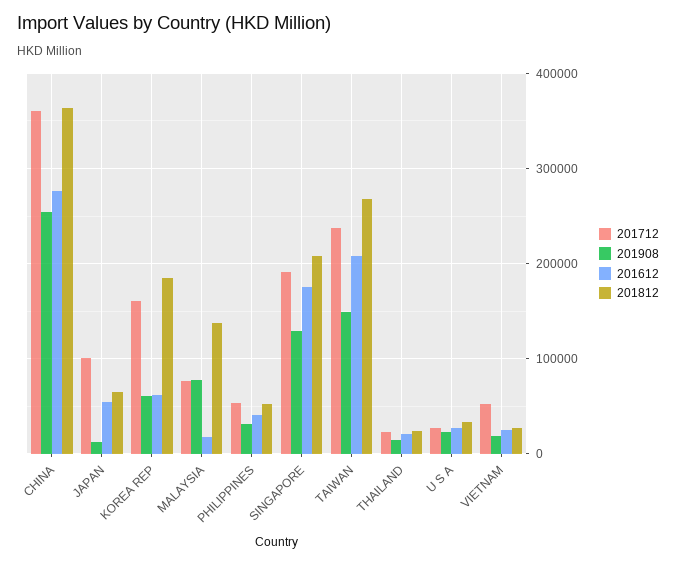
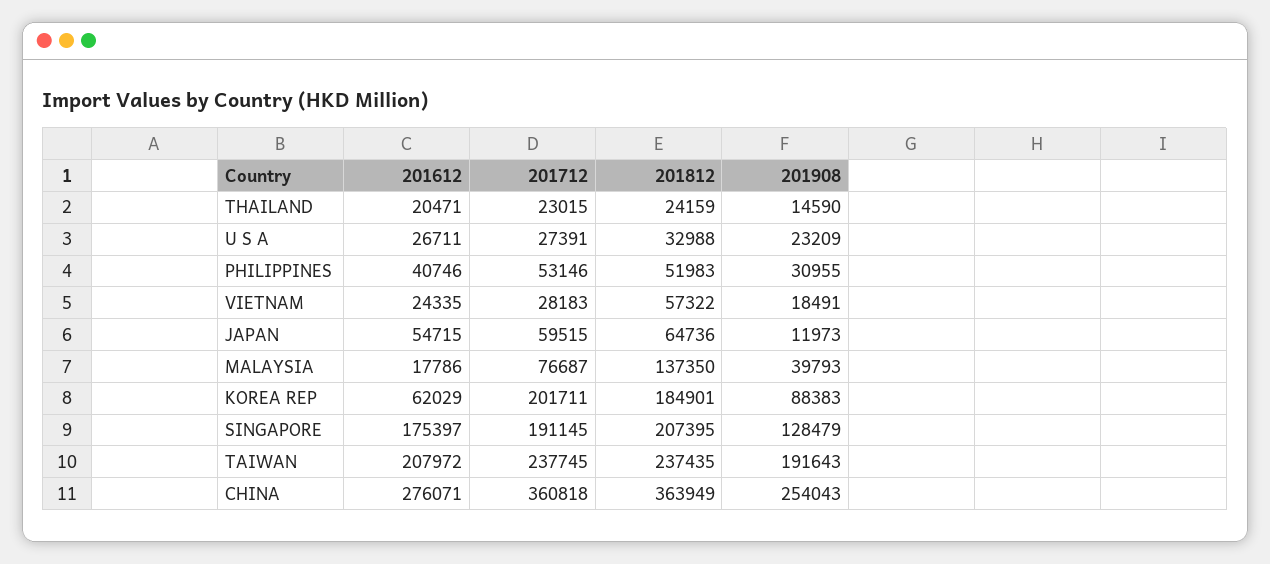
201712, JAPAN: 100000 -> 59515
201712, KOREA REP: 160000 -> 201711
201908, KOREA REP: 60000 -> 88383
201908, MALAYSIA: 80000 -> 39793
201908, TAIWAN: 150000 -> 191643
201812, TAIWAN: 270000 -> 237435
201712, VIETNAM: 50000 -> 28183
201812, VIETNAM: 30000 -> 57322

